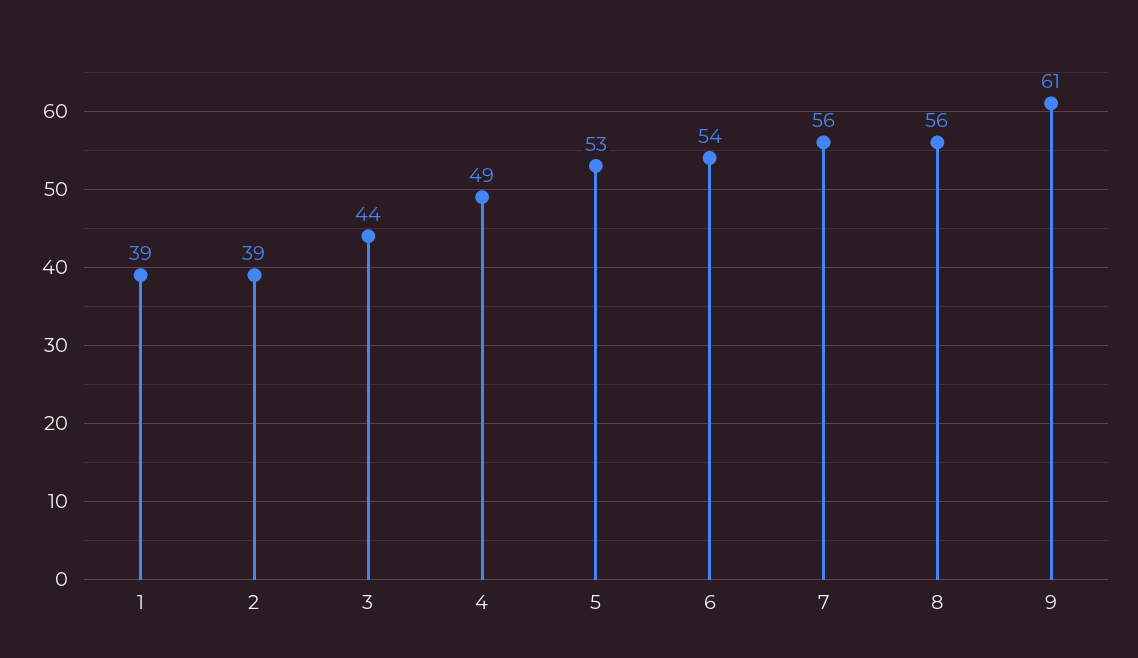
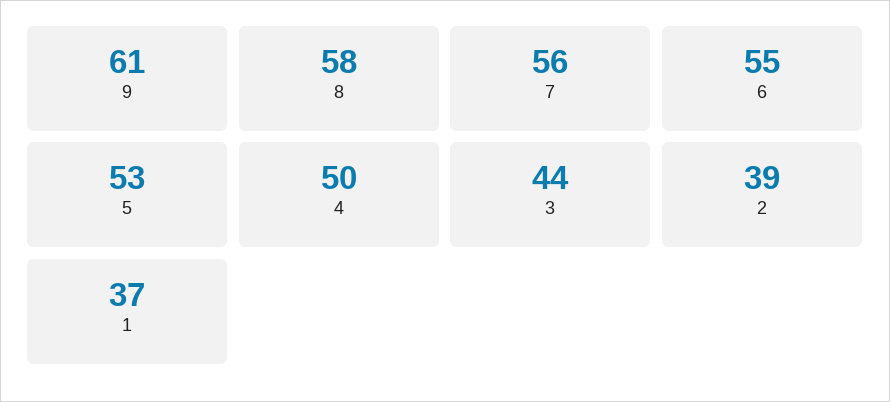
1: 39 -> 37
4: 49 -> 50
6: 54 -> 55
8: 56 -> 58

